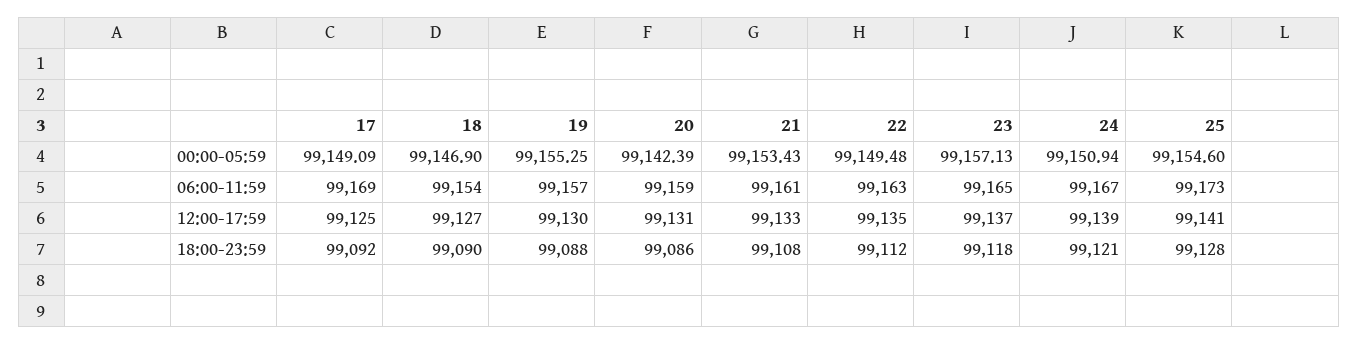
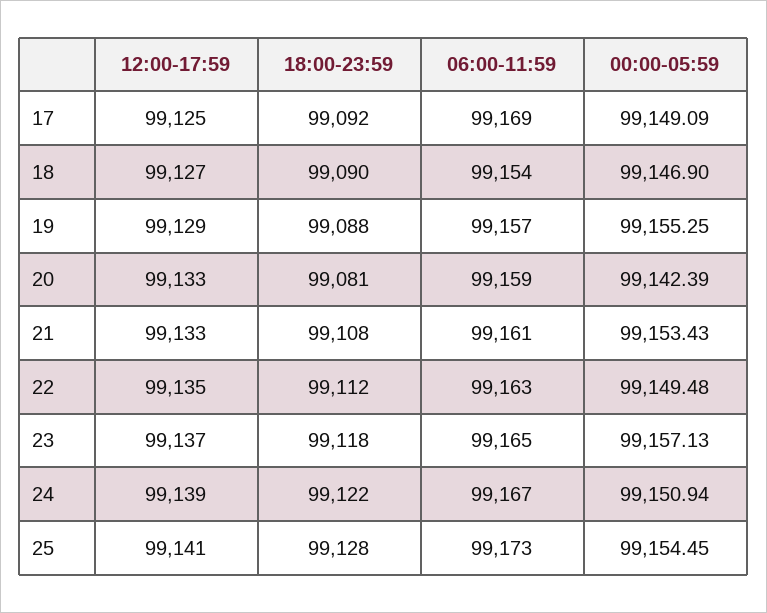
25, 00:00-05:59: 99154.6 -> 99154.45
19, 12:00-17:59: 99130 -> 99129
20, 12:00-17:59: 99131 -> 99133
20, 18:00-23:59: 99086 -> 99081
24, 18:00-23:59: 99121 -> 99122

